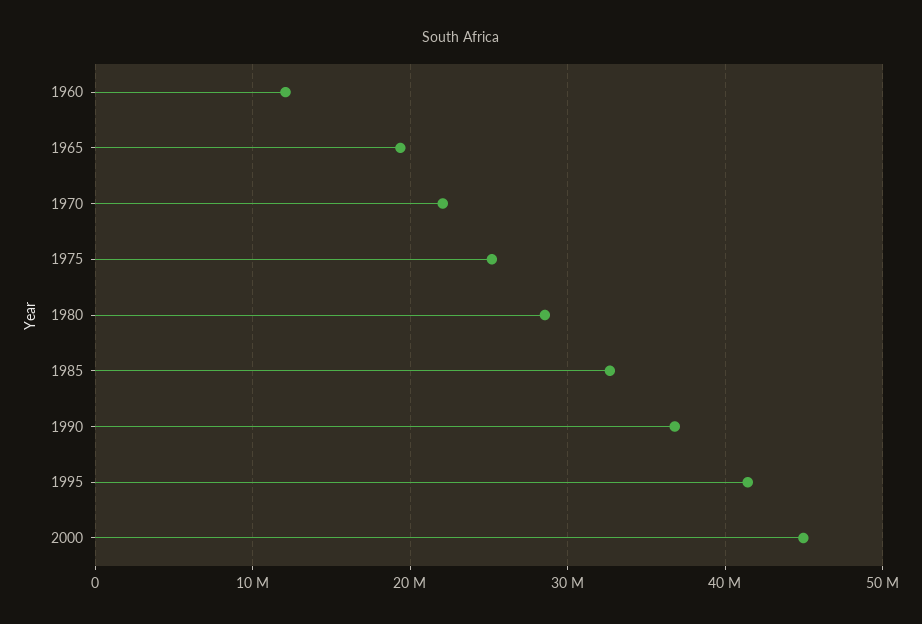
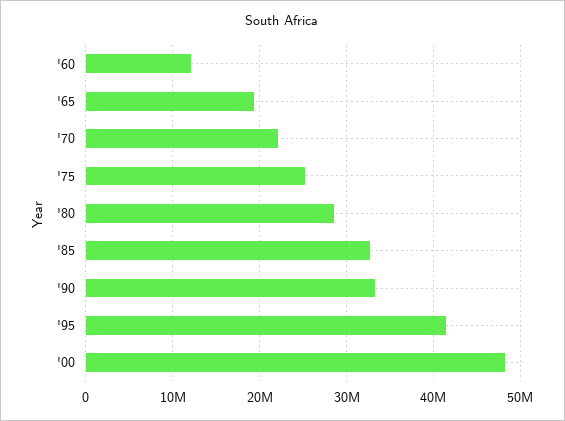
1990: 37000000 -> 33000000
2000: 45000000 -> 48000000

